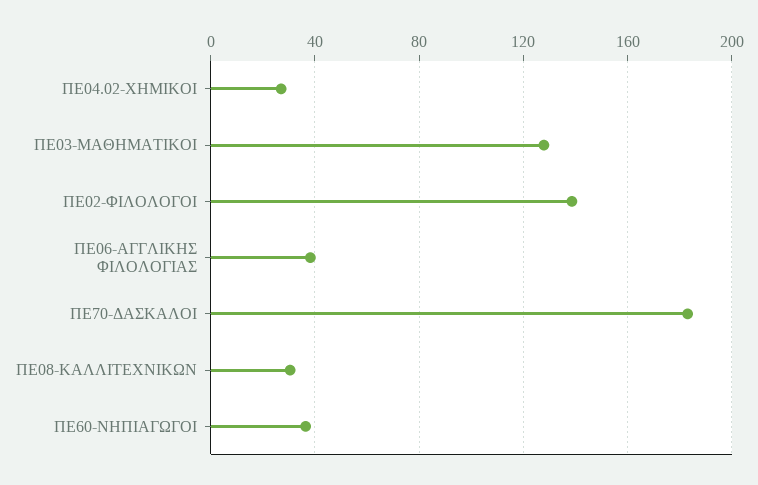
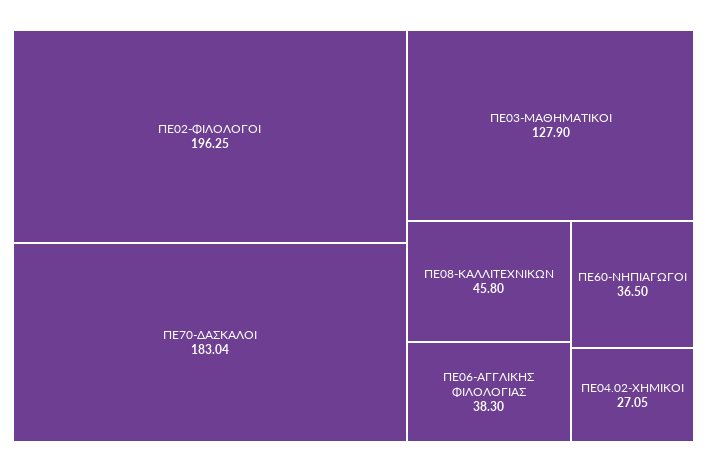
ΠΕ02-ΦΙΛΟΛΟΓΟΙ: 140 -> 196.25
ΠΕ08-ΚΑΛΛΙΤΕΧΝΙΚΩΝ: 30 -> 45.8

